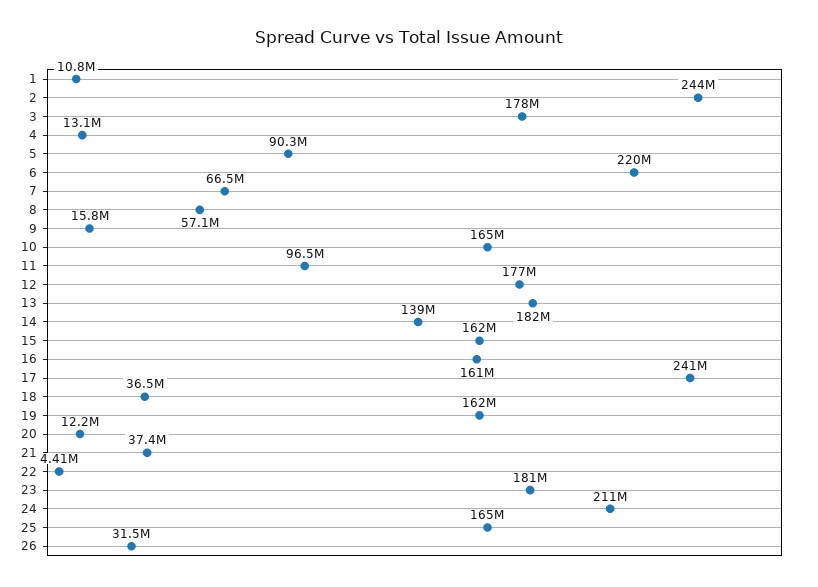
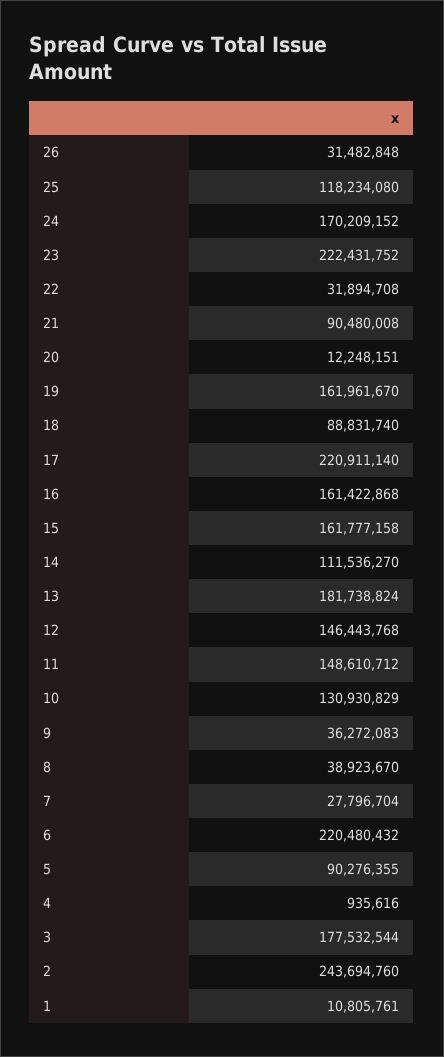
4: 13100000 -> 935616
7: 66500000 -> 27796704
8: 57100000 -> 38923670
9: 15800000 -> 36272083
10: 165000000 -> 130930829
11: 96500000 -> 148610712
12: 177000000 -> 146443768
14: 139000000 -> 111536270
17: 241000000 -> 220911140
18: 36500000 -> 88831740
21: 37400000 -> 90480008
22: 4410000 -> 31894708
23: 181000000 -> 222431752
24: 211000000 -> 170209152
25: 165000000 -> 118234080

